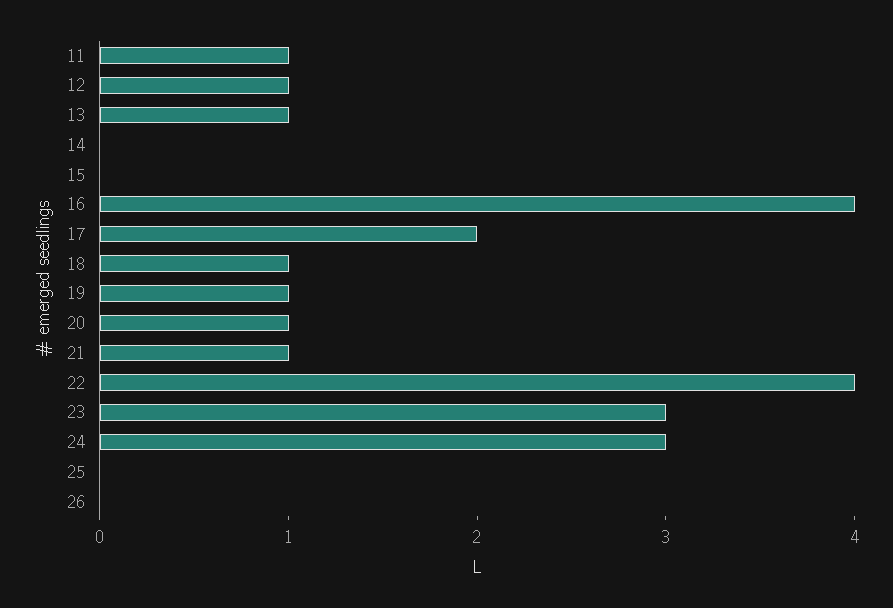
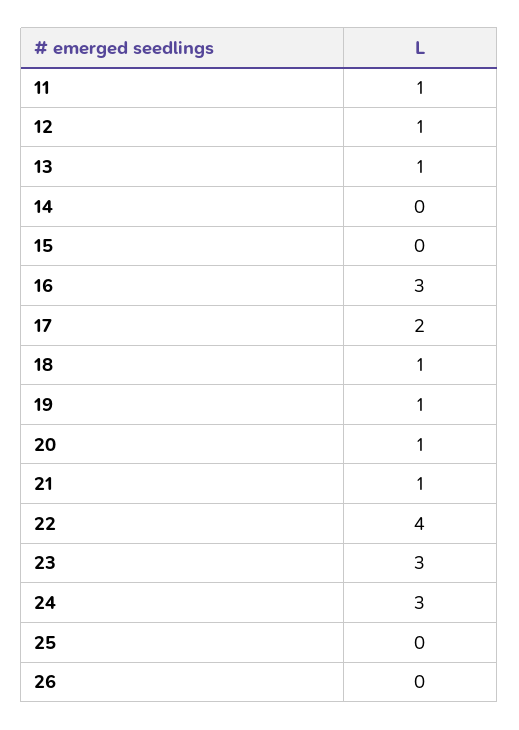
16: 4 -> 3

